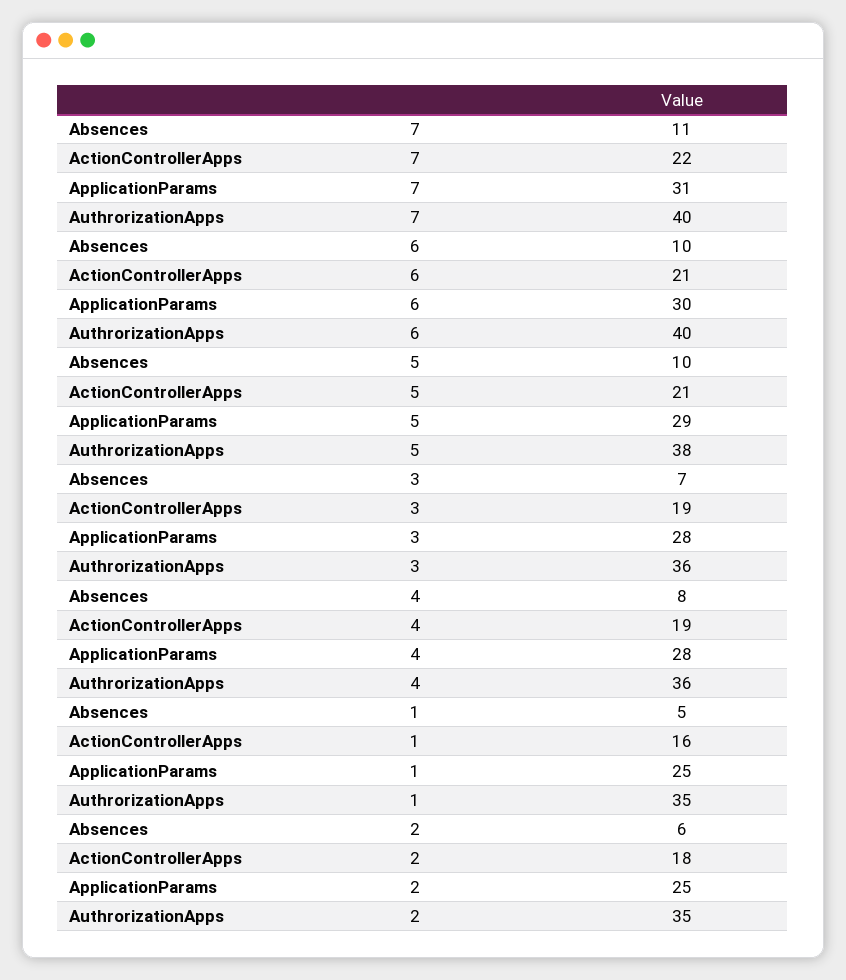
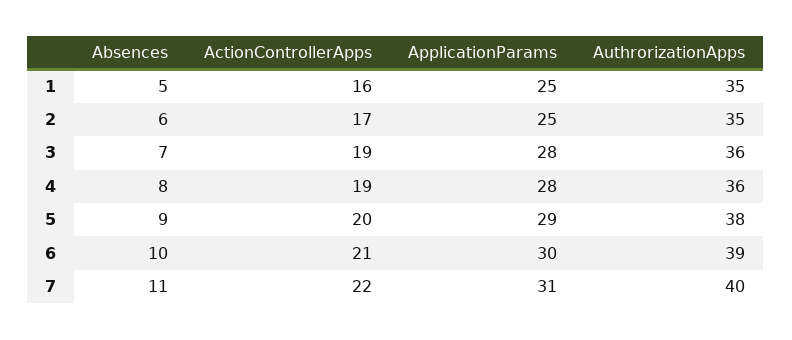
AuthrorizationApps, 6: 40 -> 39
Absences, 5: 10 -> 9
ActionControllerApps, 5: 21 -> 20
ActionControllerApps, 2: 18 -> 17

